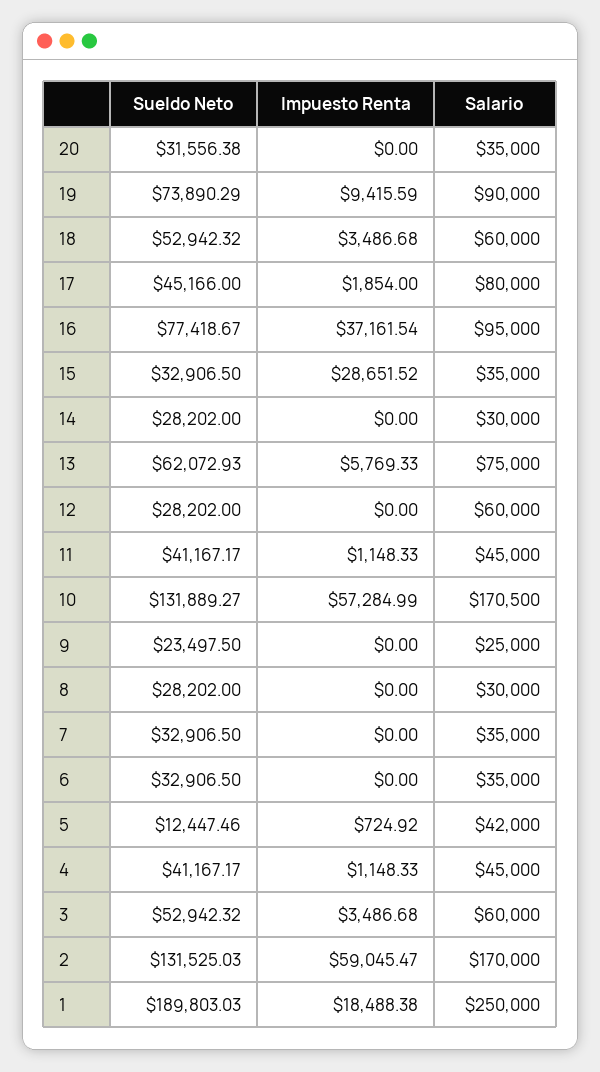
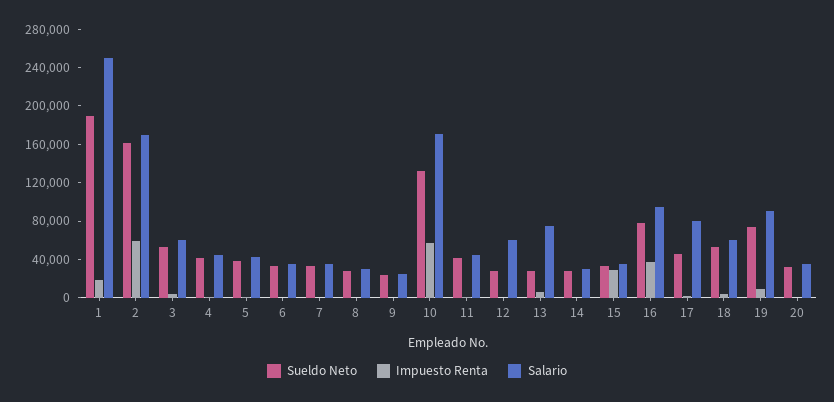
Sueldo Neto, 13: 62072.93 -> 30000
Sueldo Neto, 5: 12447.46 -> 40000
Sueldo Neto, 2: 131525.03 -> 160000

